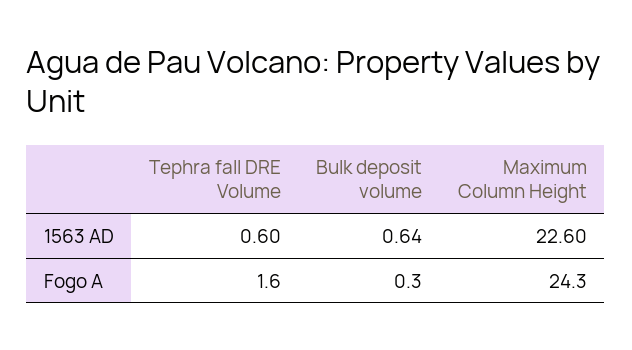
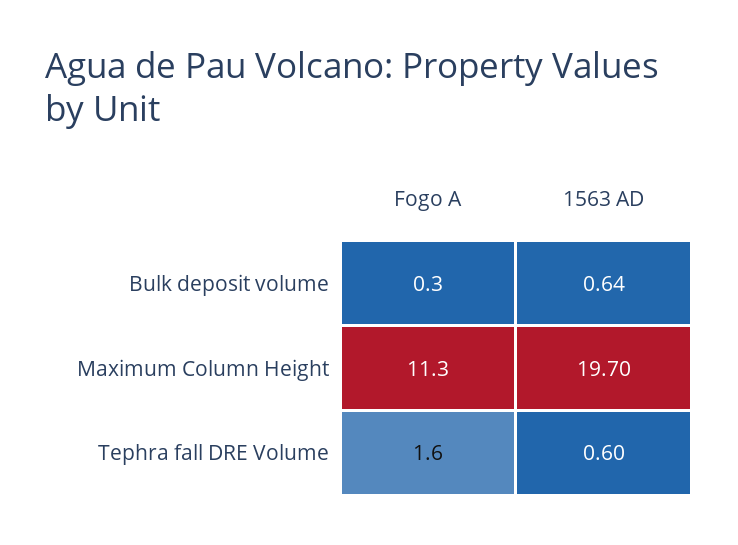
Maximum Column Height, 1563 AD: 22.6 -> 19.7
Maximum Column Height, Fogo A: 24.3 -> 11.3

